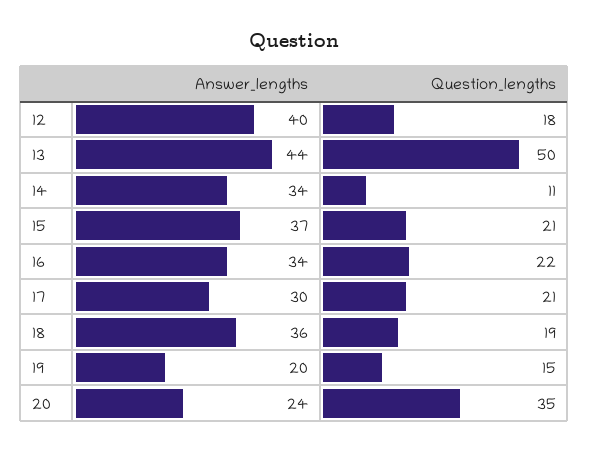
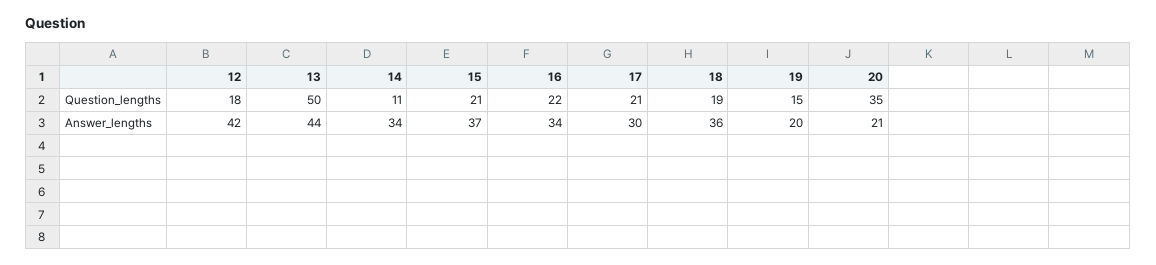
Answer_lengths, 12: 40 -> 42
Answer_lengths, 20: 24 -> 21

